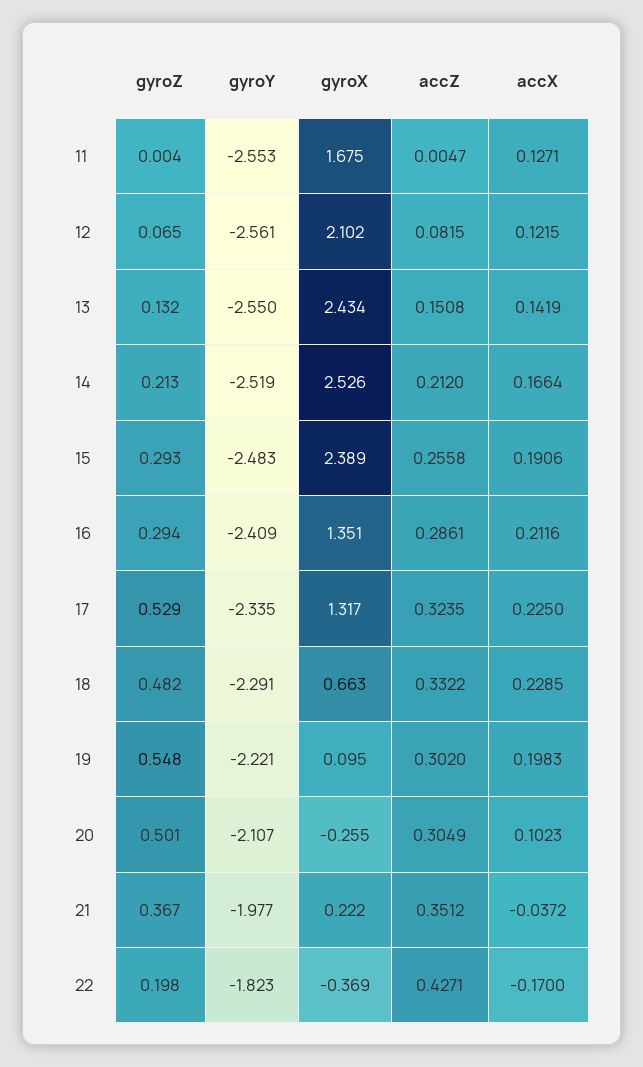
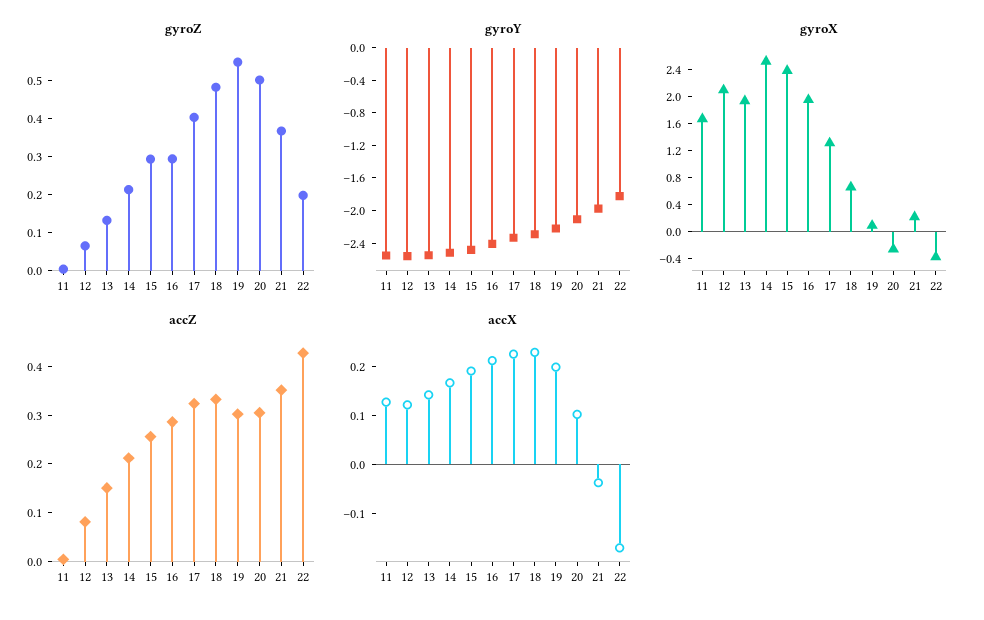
gyroX, 13: 2.434 -> 2
gyroX, 16: 1.351 -> 2
gyroZ, 17: 0.529 -> 0.4

